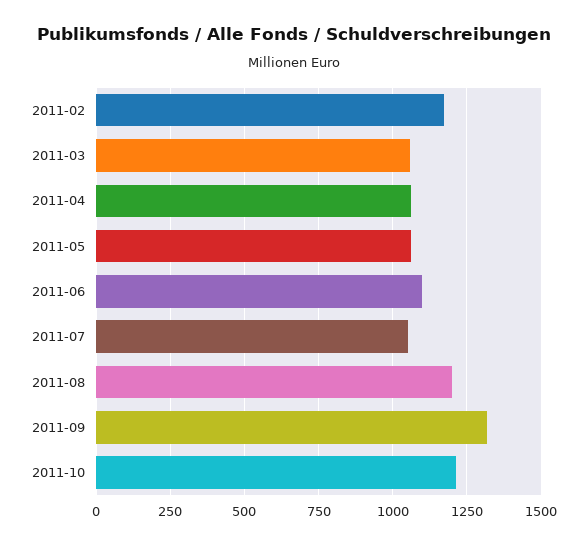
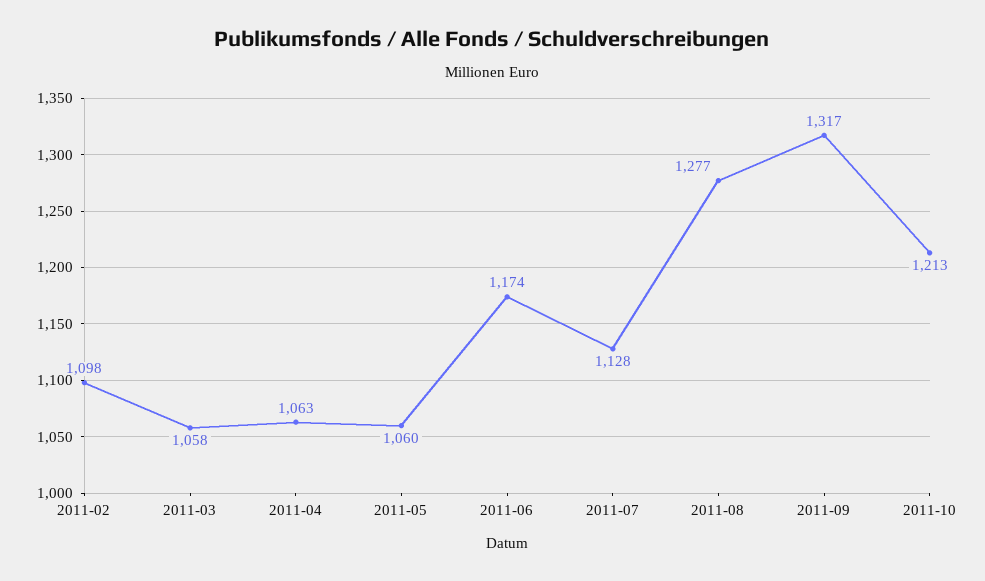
2011-02: 1175 -> 1098
2011-06: 1100 -> 1174
2011-07: 1050 -> 1128
2011-08: 1200 -> 1277

